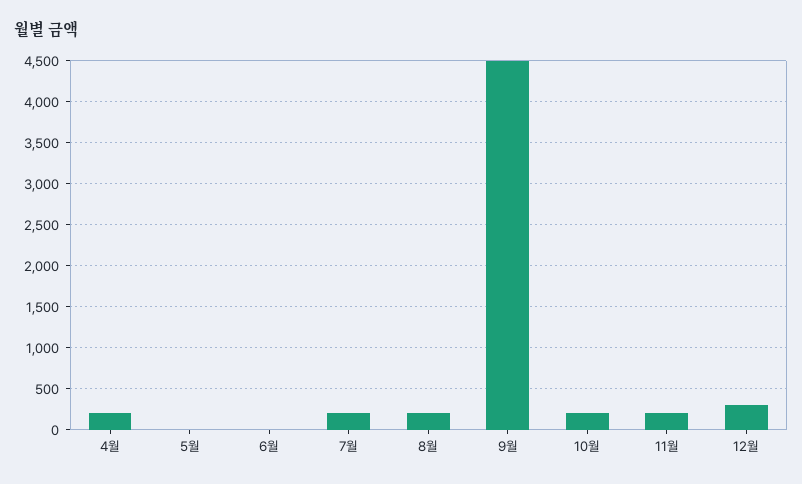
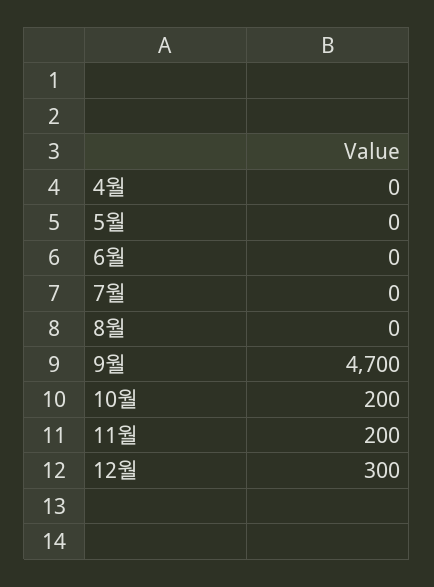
4월: 200 -> 0
7월: 200 -> 0
8월: 200 -> 0
9월: 4500 -> 4700

